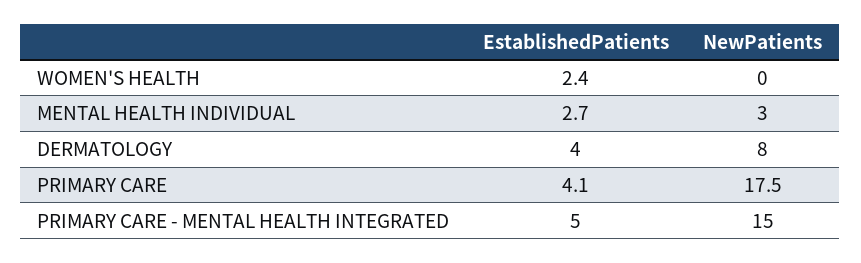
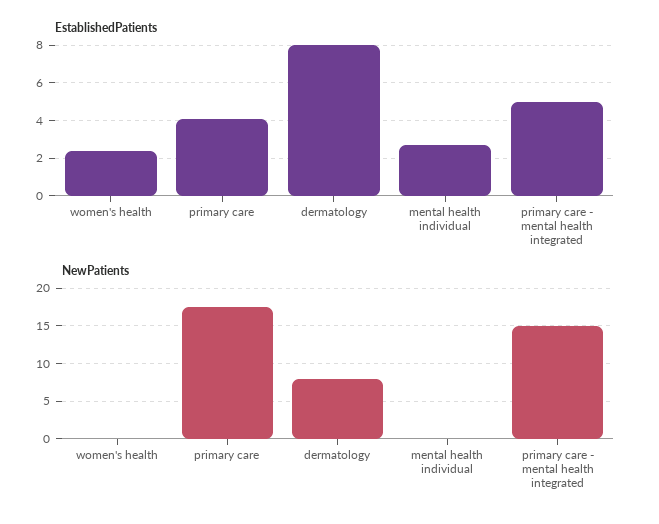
NewPatients, MENTAL HEALTH INDIVIDUAL: 3 -> 0
EstablishedPatients, DERMATOLOGY: 4 -> 8

